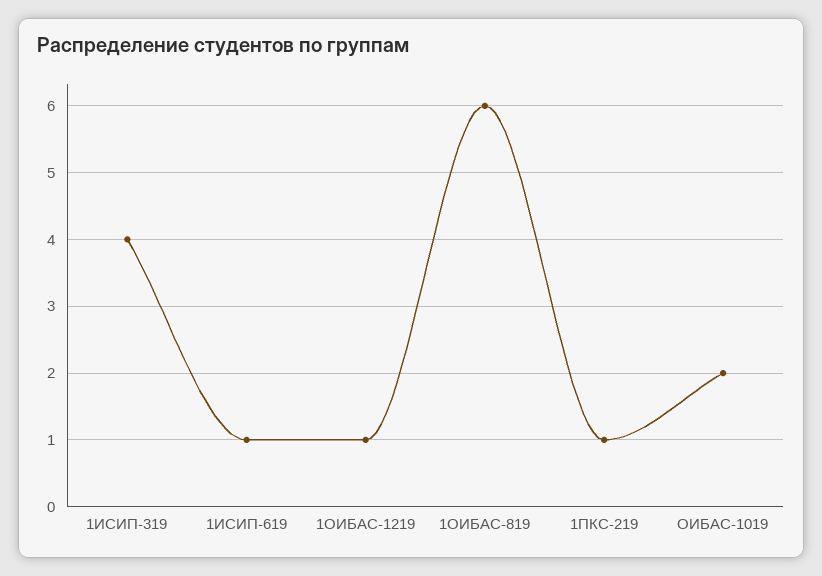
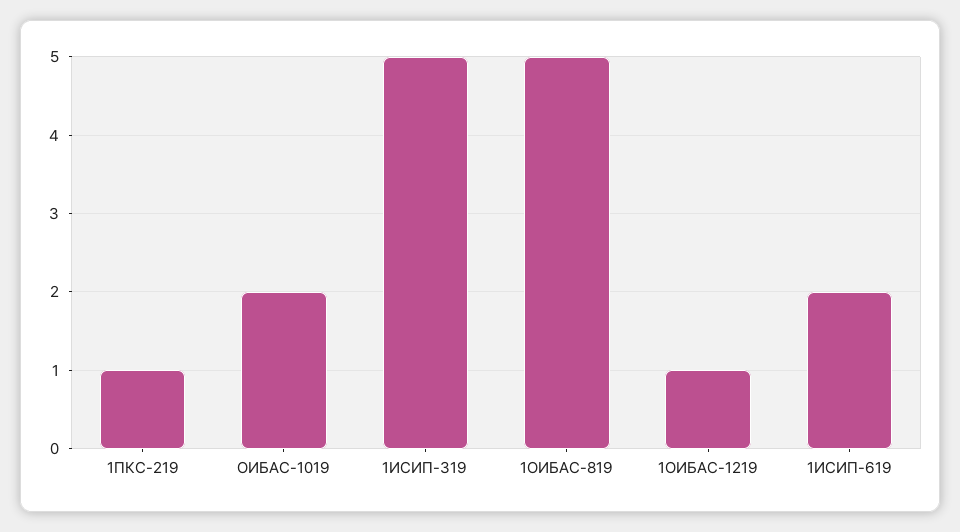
1ИСИП-319: 4 -> 5
1ИСИП-619: 1 -> 2
1ОИБАС-819: 6 -> 5

